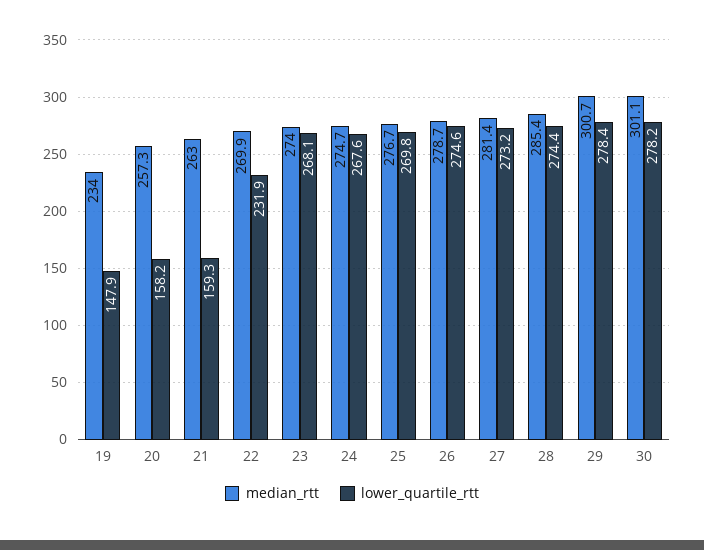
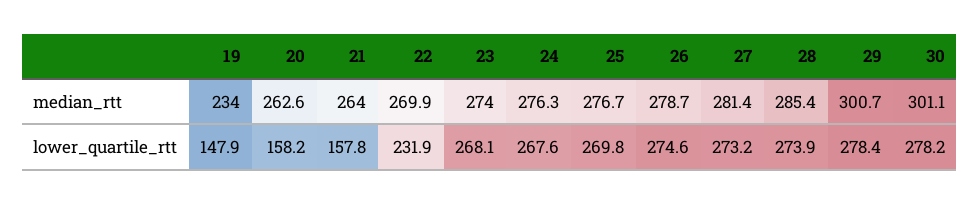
median_rtt, 20: 257.3 -> 262.6
median_rtt, 21: 263 -> 264
lower_quartile_rtt, 21: 159.3 -> 157.8
median_rtt, 24: 274.7 -> 276.3
lower_quartile_rtt, 28: 274.4 -> 273.9

